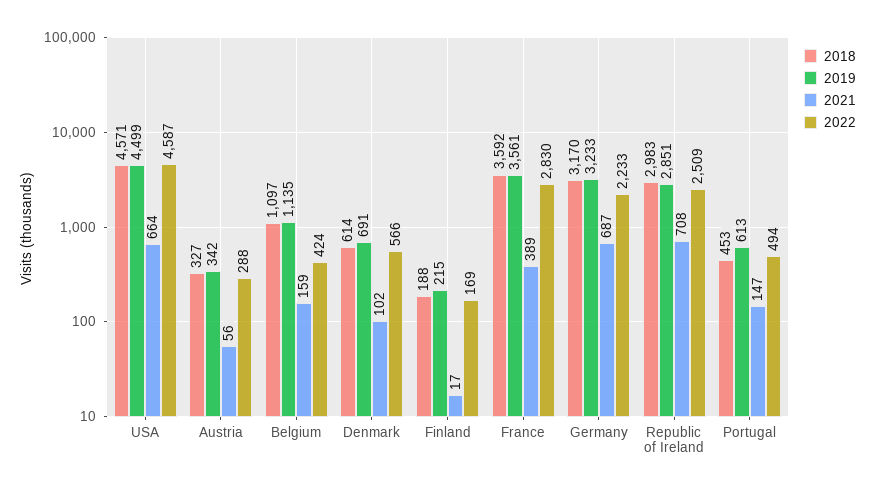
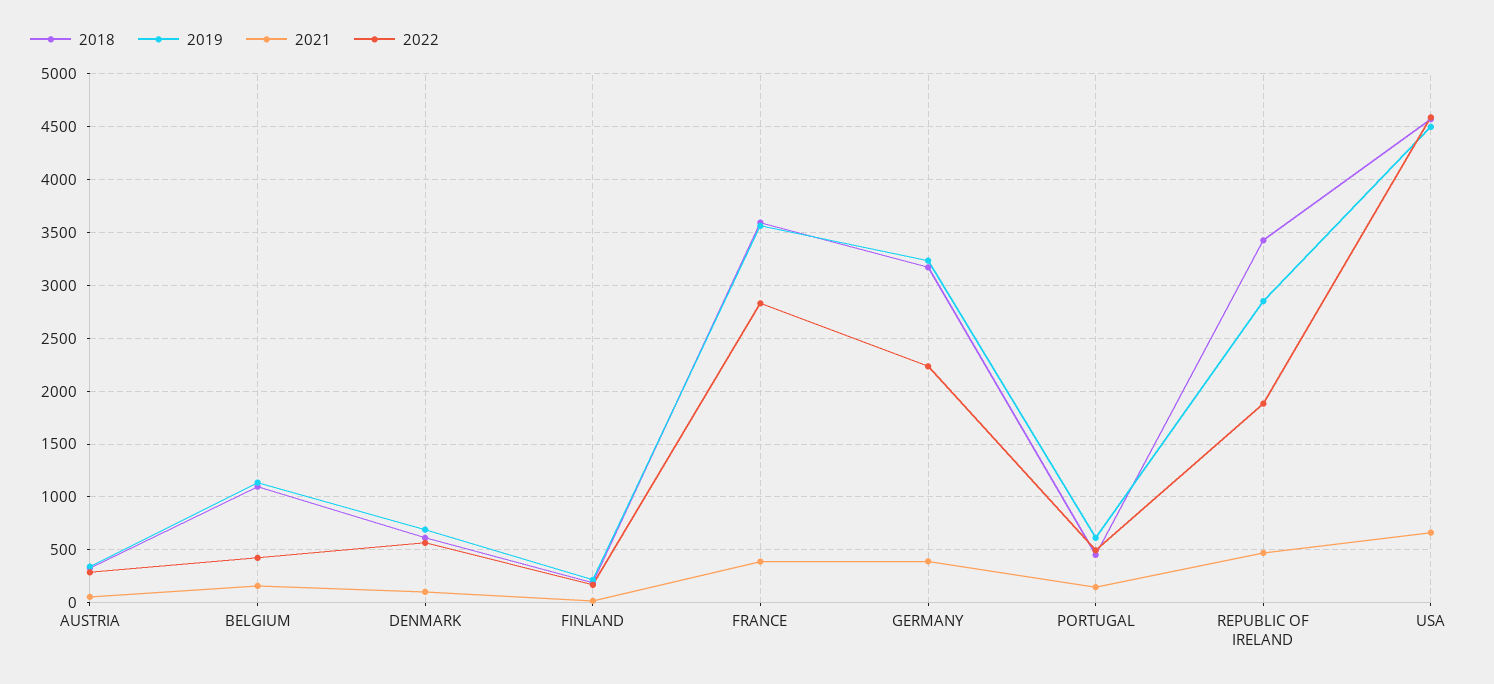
2021, Germany: 687 -> 400
2018, Republic of Ireland: 2983 -> 3400
2021, Republic of Ireland: 708 -> 500
2022, Republic of Ireland: 2509 -> 1900

